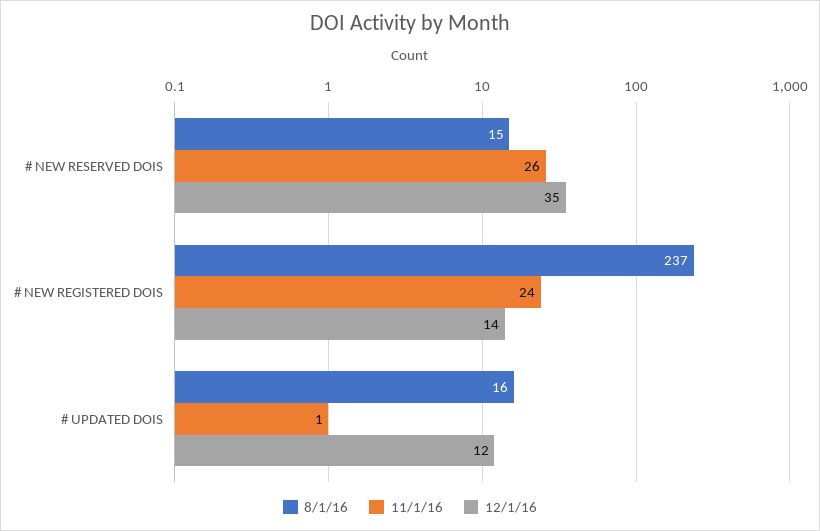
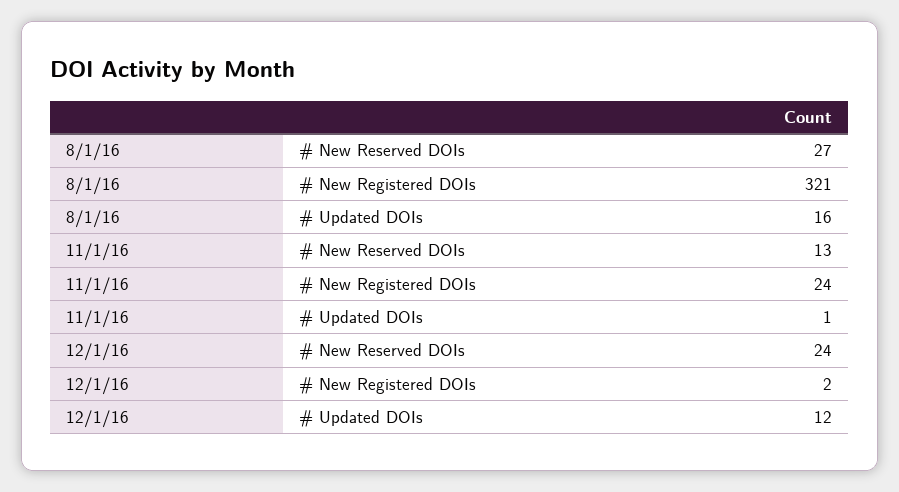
8/1/16, # NEW RESERVED DOIS: 15 -> 27
11/1/16, # NEW RESERVED DOIS: 26 -> 13
12/1/16, # NEW RESERVED DOIS: 35 -> 24
8/1/16, # NEW REGISTERED DOIS: 237 -> 321
12/1/16, # NEW REGISTERED DOIS: 14 -> 2

